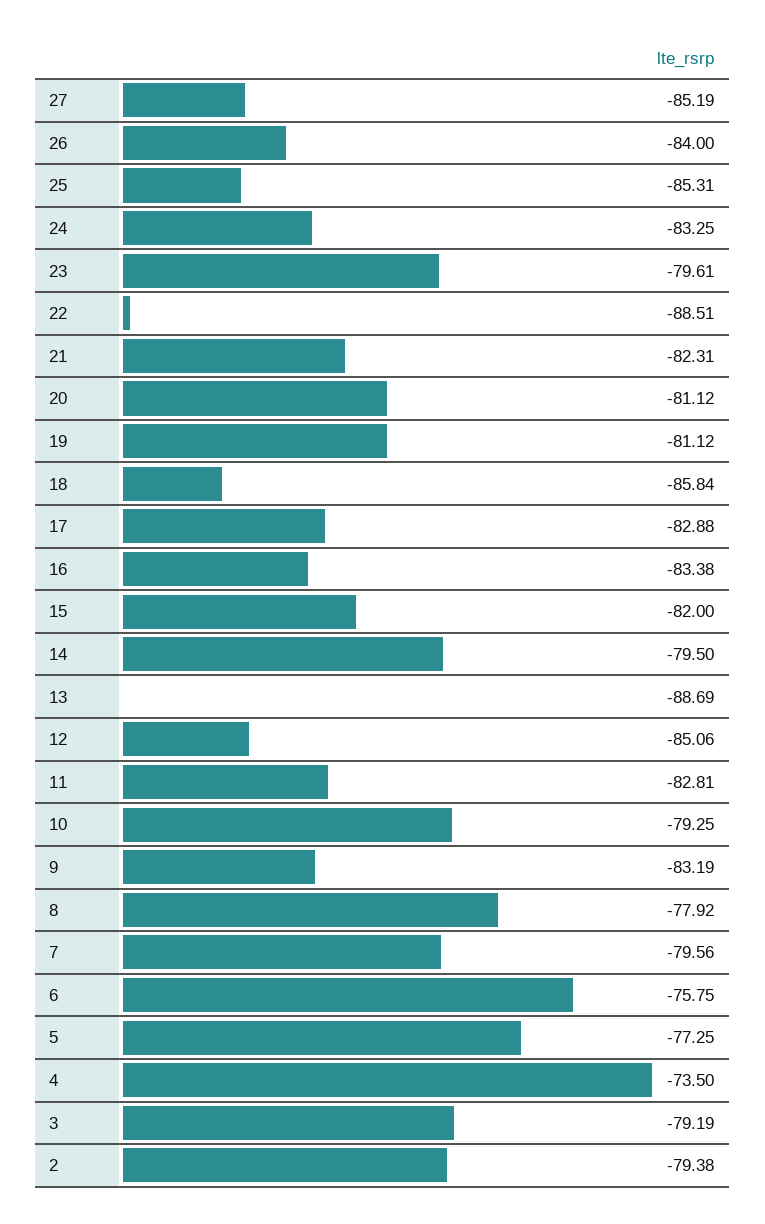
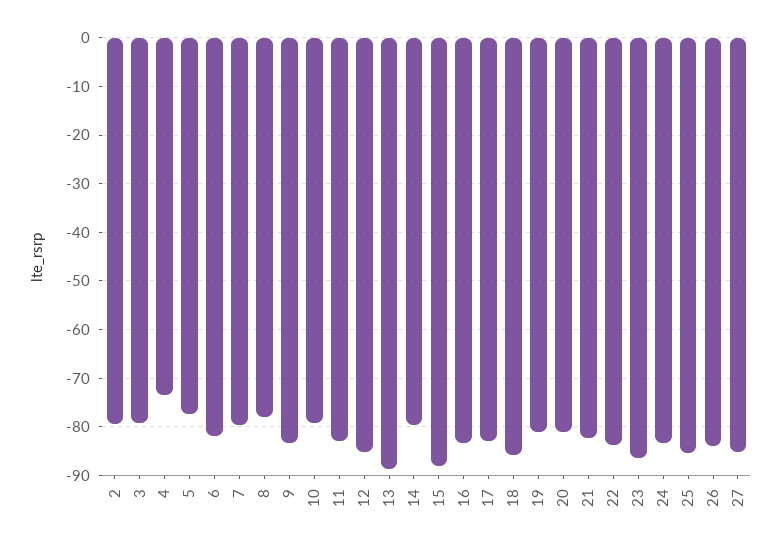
23: -79.61 -> -86
22: -88.51 -> -84
15: -82 -> -88
6: -75.75 -> -82

